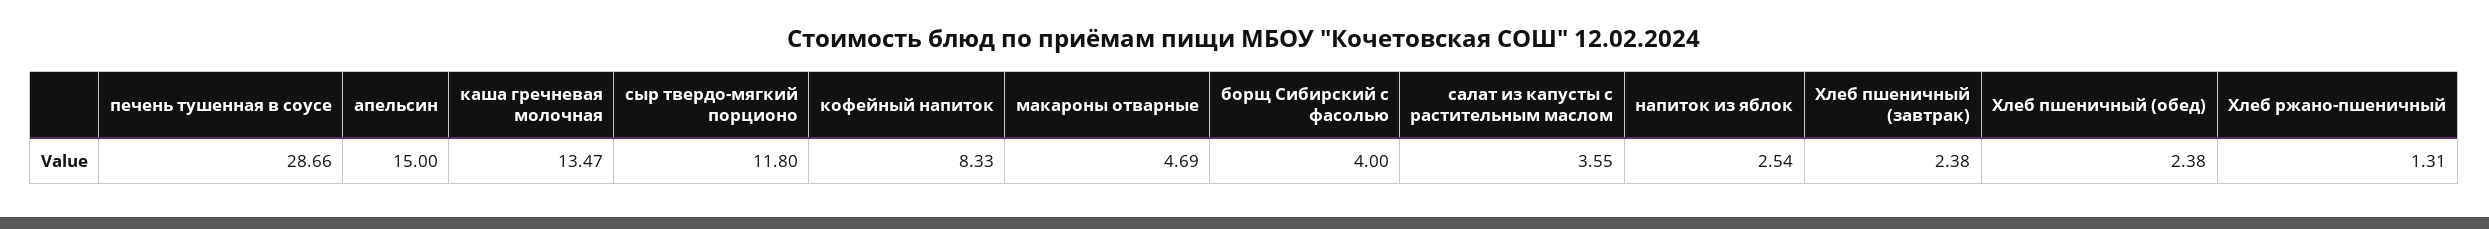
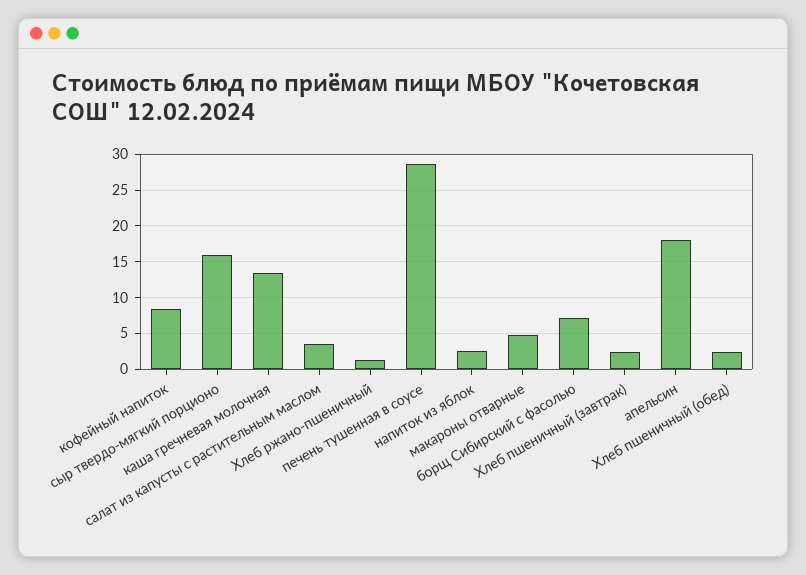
апельсин: 15 -> 18
сыр твердо-мягкий порционо: 11.8 -> 16
борщ Сибирский с фасолью: 4 -> 7

